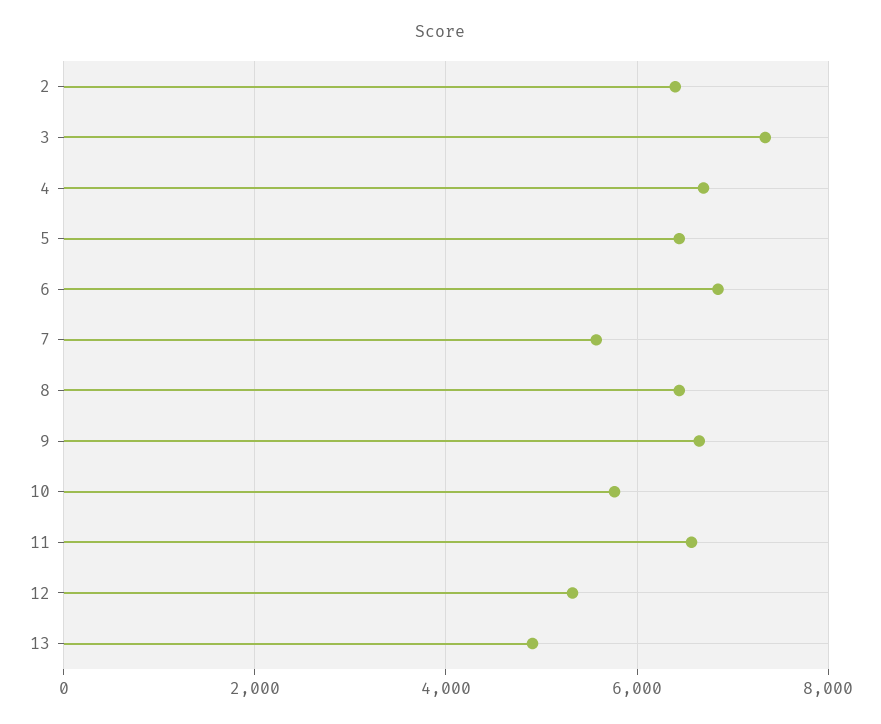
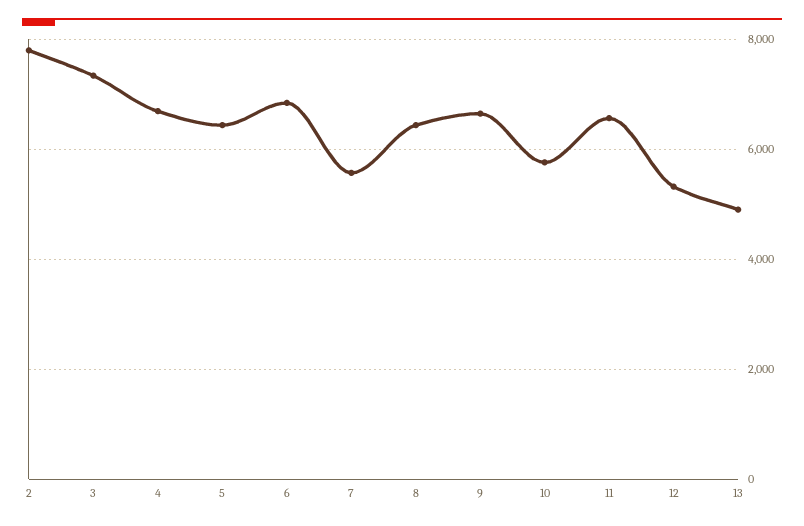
2: 6400 -> 7800

